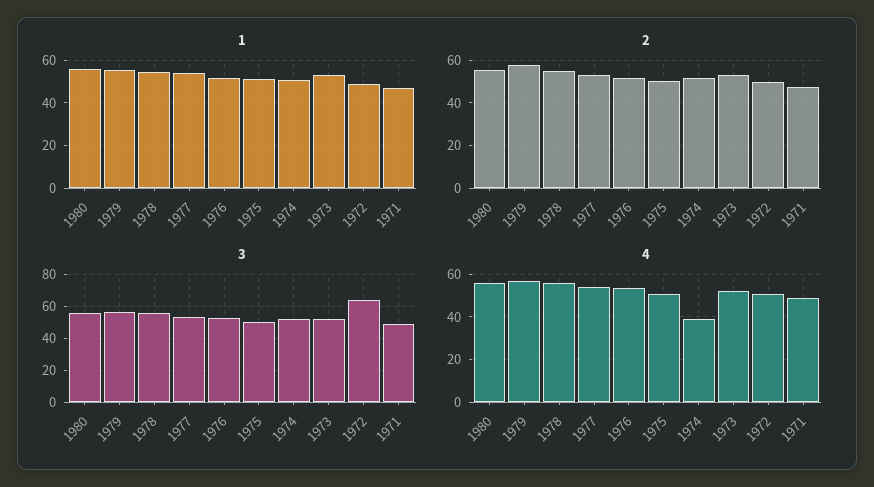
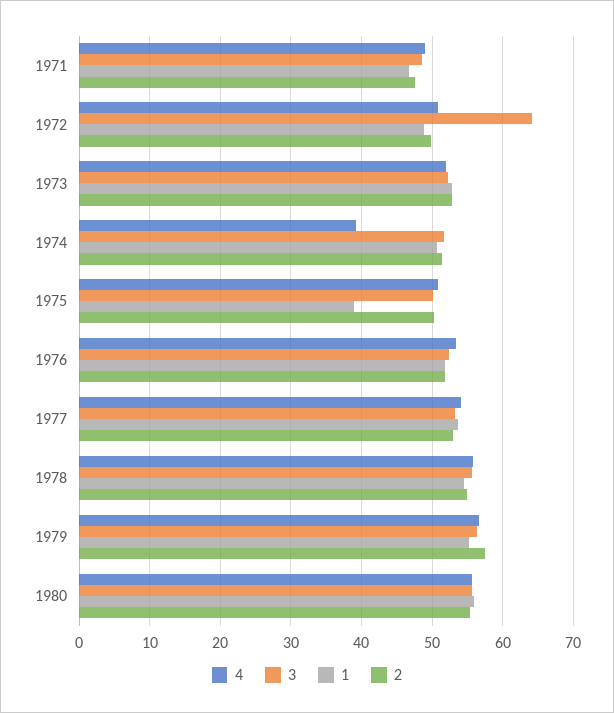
1, 1975: 50 -> 39

